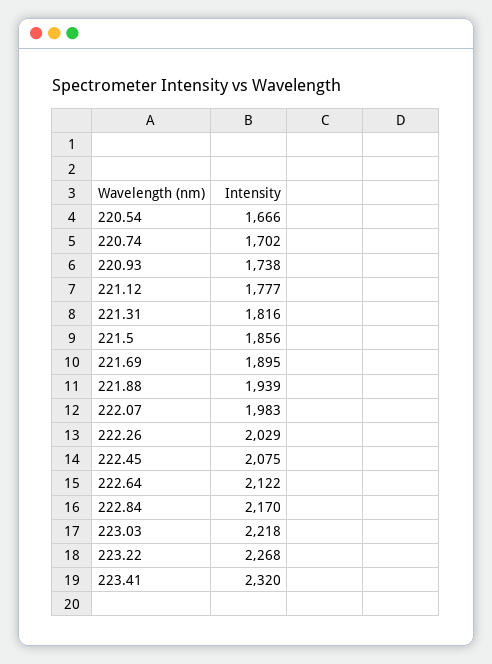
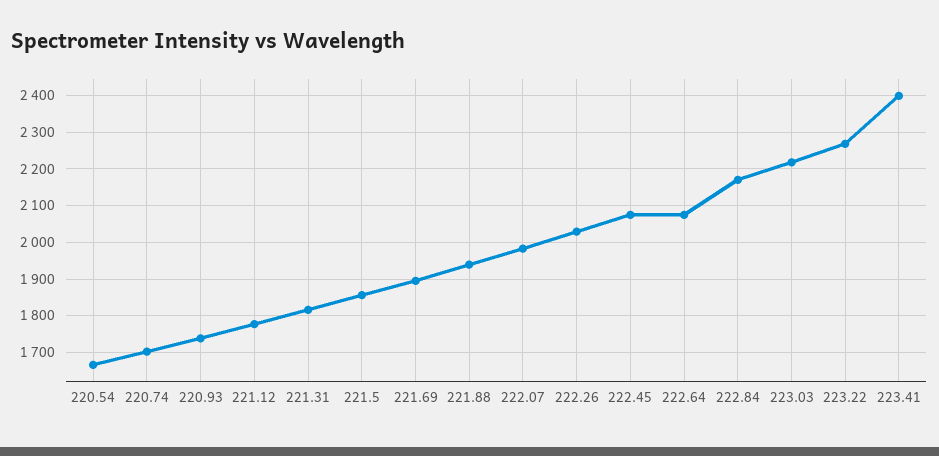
222.64: 2122 -> 2080
223.41: 2320 -> 2400

